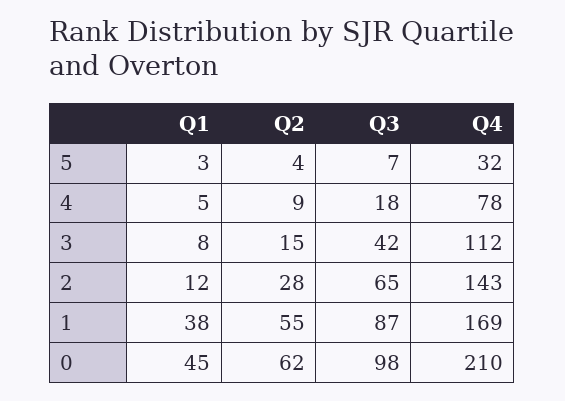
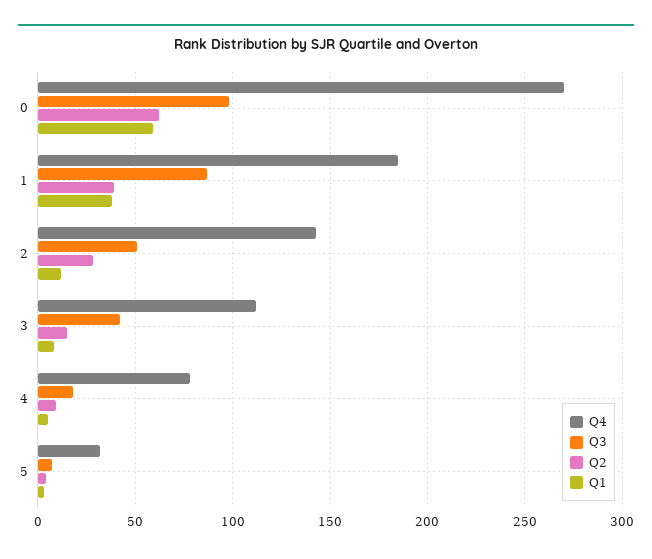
Q3, 2: 65 -> 50
Q2, 1: 55 -> 40
Q4, 1: 169 -> 185
Q1, 0: 45 -> 60
Q4, 0: 210 -> 270

